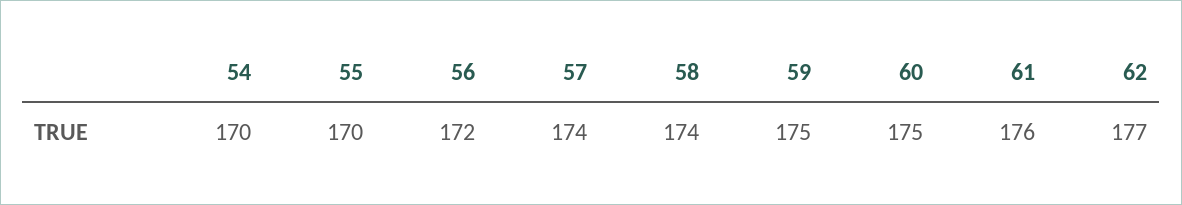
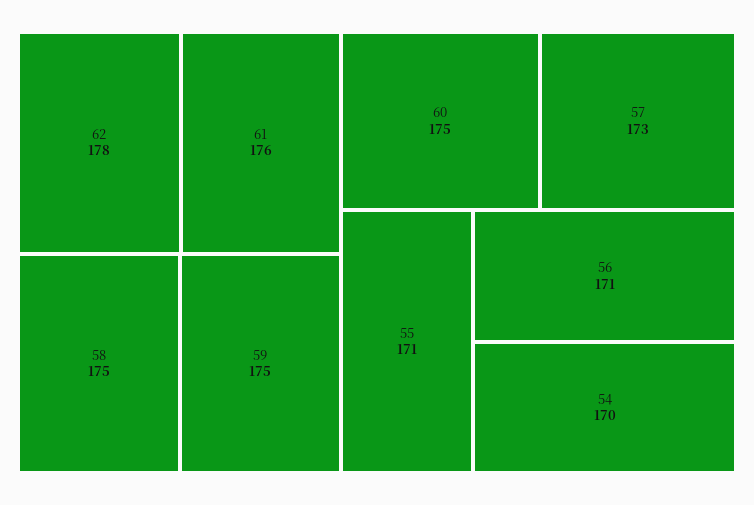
55: 170 -> 171
56: 172 -> 171
57: 174 -> 173
58: 174 -> 175
62: 177 -> 178

